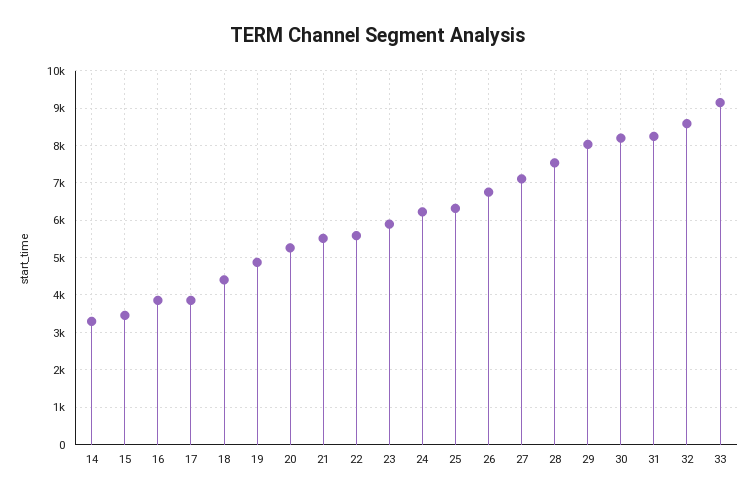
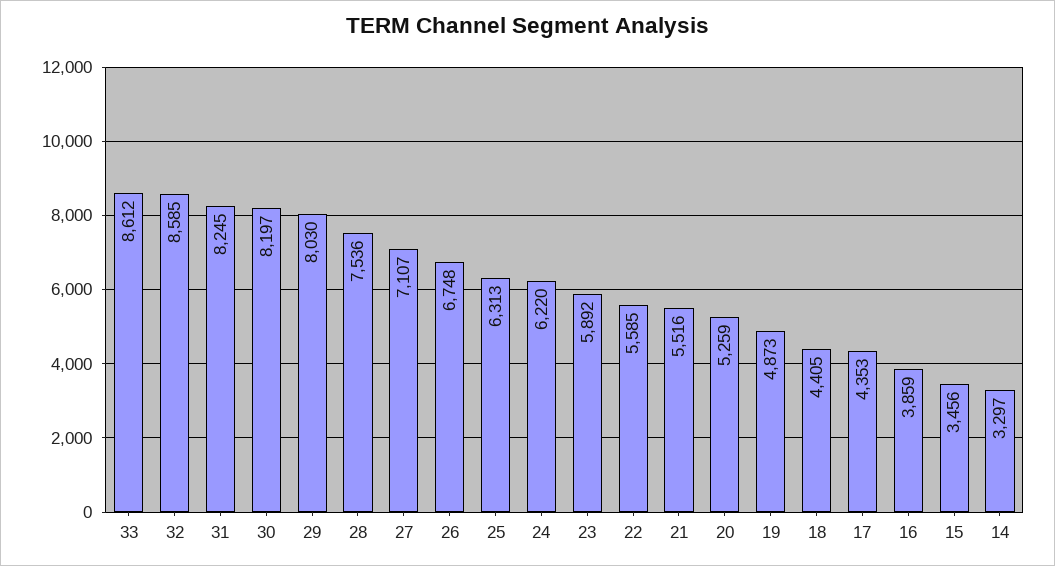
17: 3800 -> 4353
33: 9200 -> 8612

